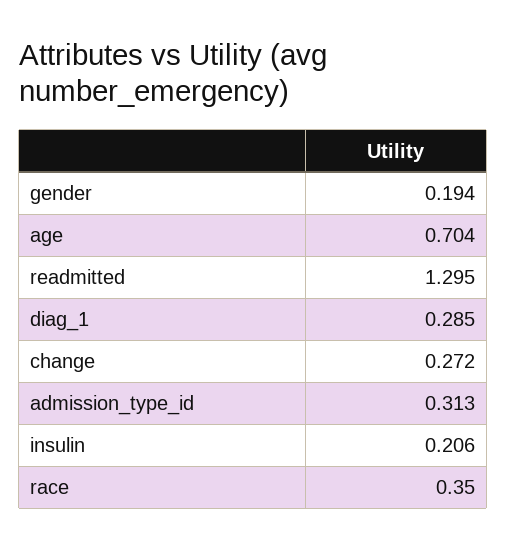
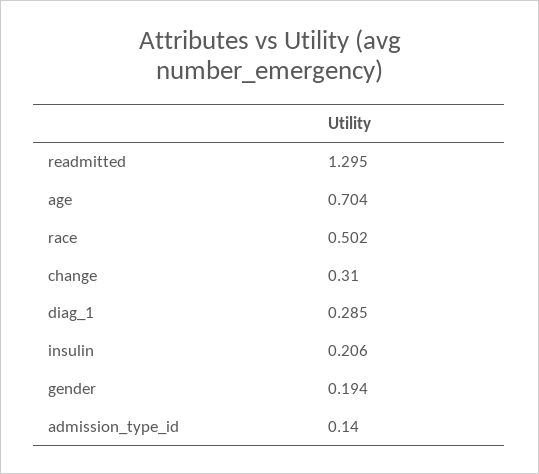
change: 0.272 -> 0.31
admission_type_id: 0.313 -> 0.14
race: 0.35 -> 0.502

